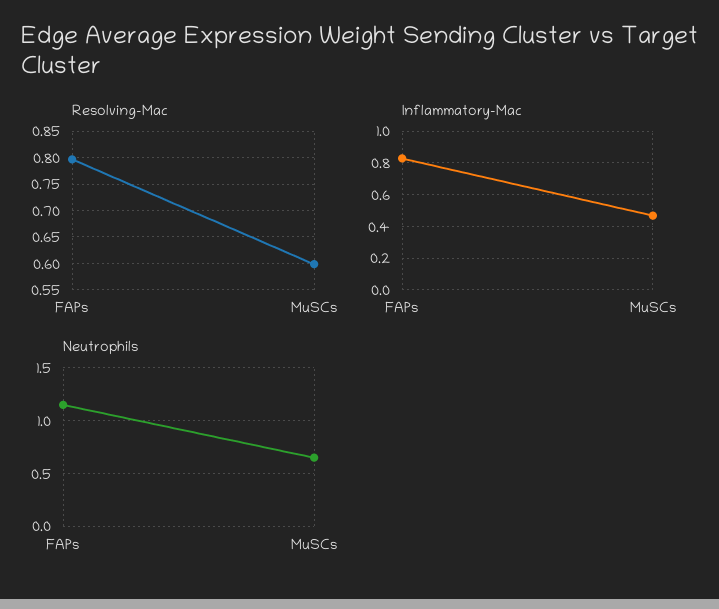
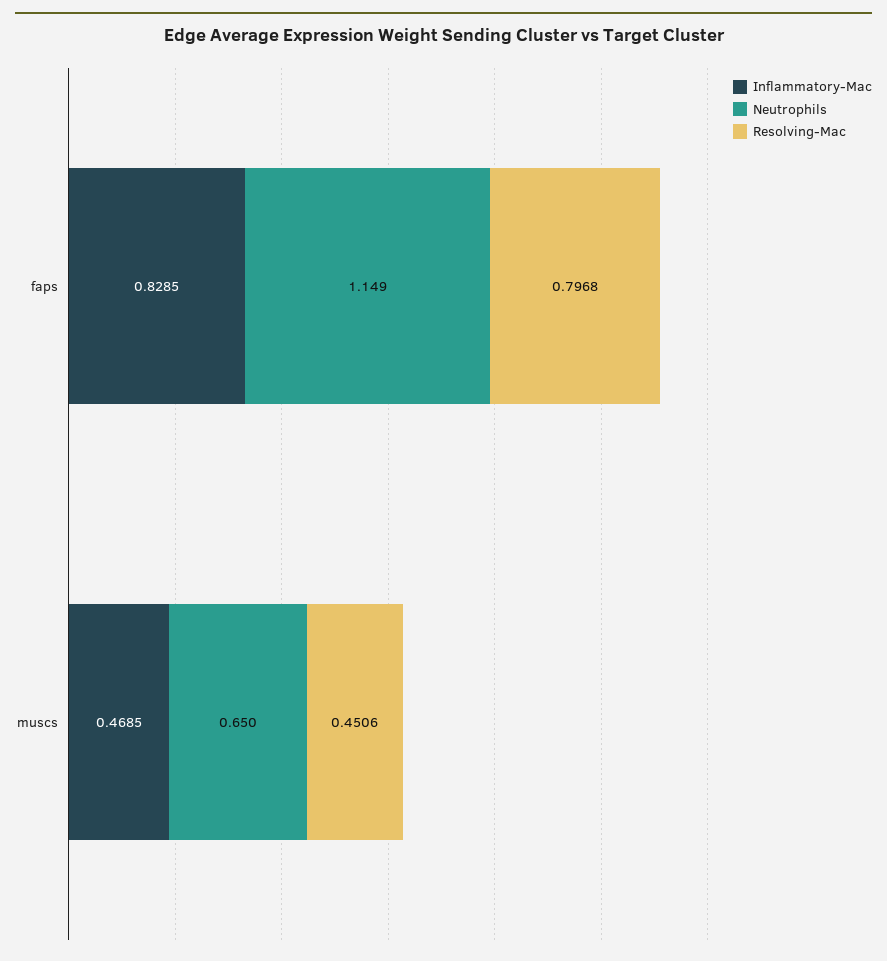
Resolving-Mac, MuSCs: 0.6 -> 0.4506

